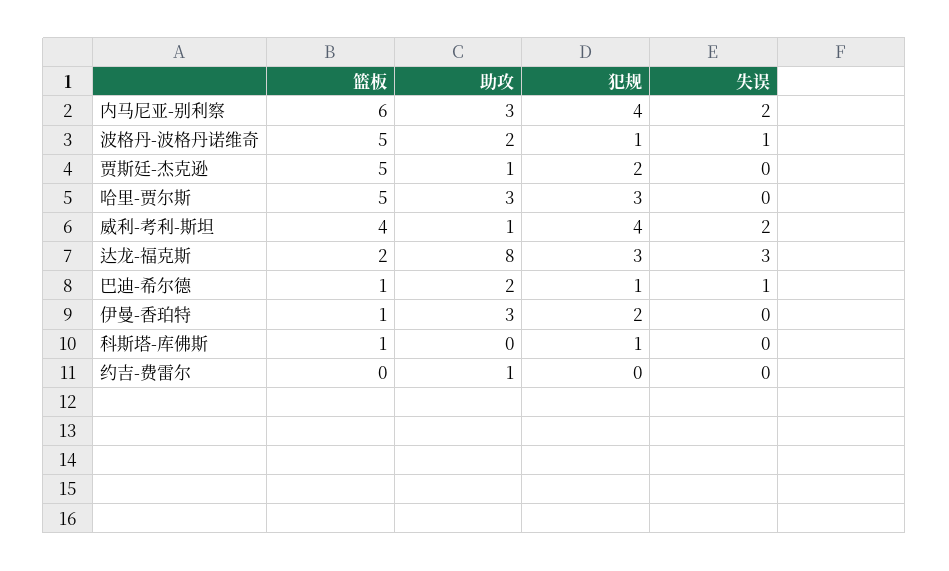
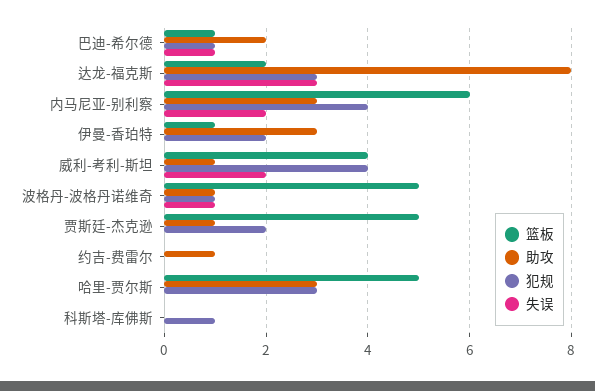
助攻, 波格丹-波格丹诺维奇: 2 -> 1
篮板, 科斯塔-库佛斯: 1 -> 0

